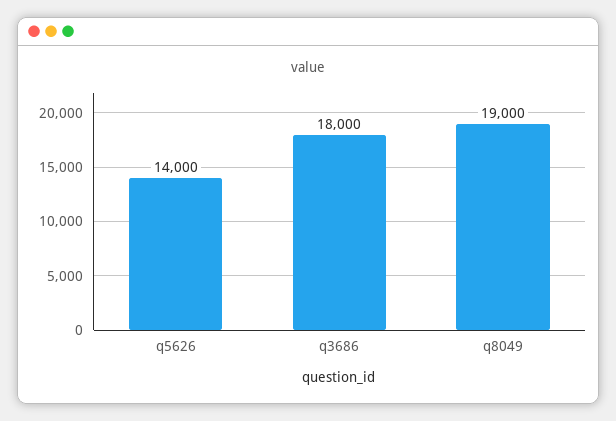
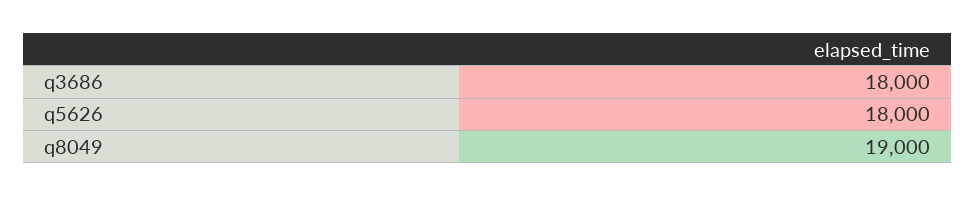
q5626: 14000 -> 18000

